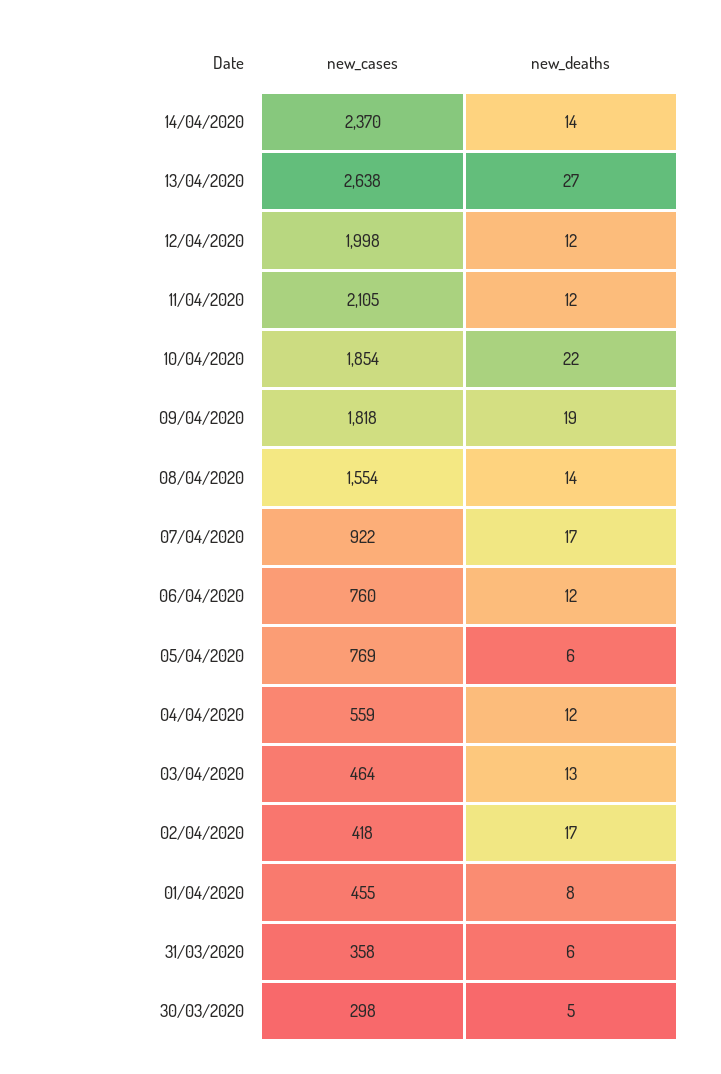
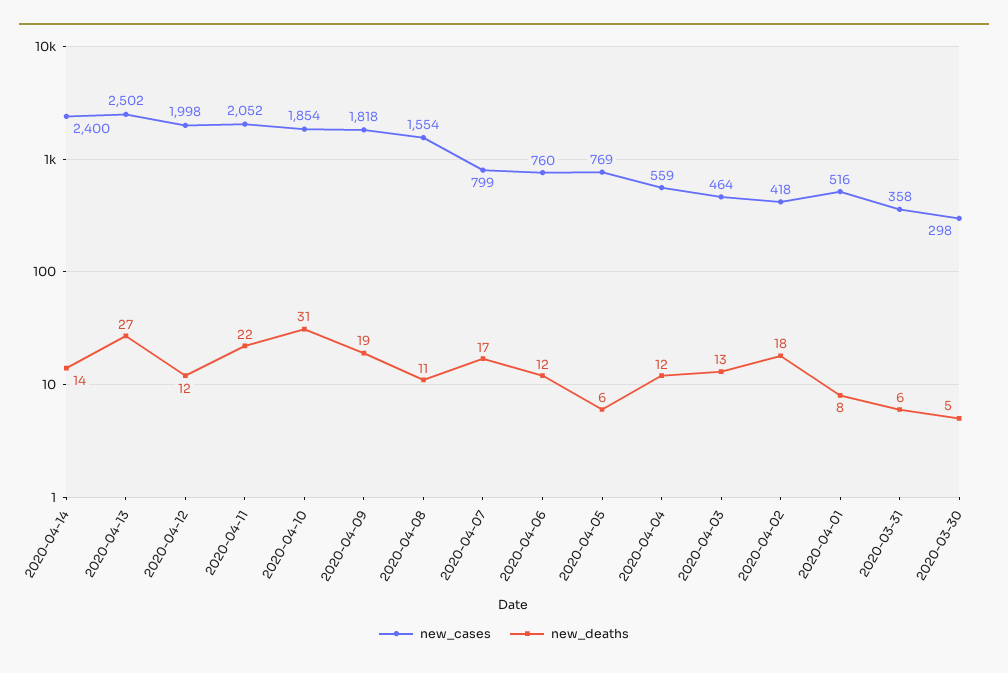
new_cases, 14/04/2020: 2370 -> 2400
new_cases, 13/04/2020: 2638 -> 2502
new_cases, 11/04/2020: 2105 -> 2052
new_deaths, 11/04/2020: 12 -> 22
new_deaths, 10/04/2020: 22 -> 31
new_deaths, 08/04/2020: 14 -> 11
new_cases, 07/04/2020: 922 -> 799
new_deaths, 02/04/2020: 17 -> 18
new_cases, 01/04/2020: 455 -> 516

